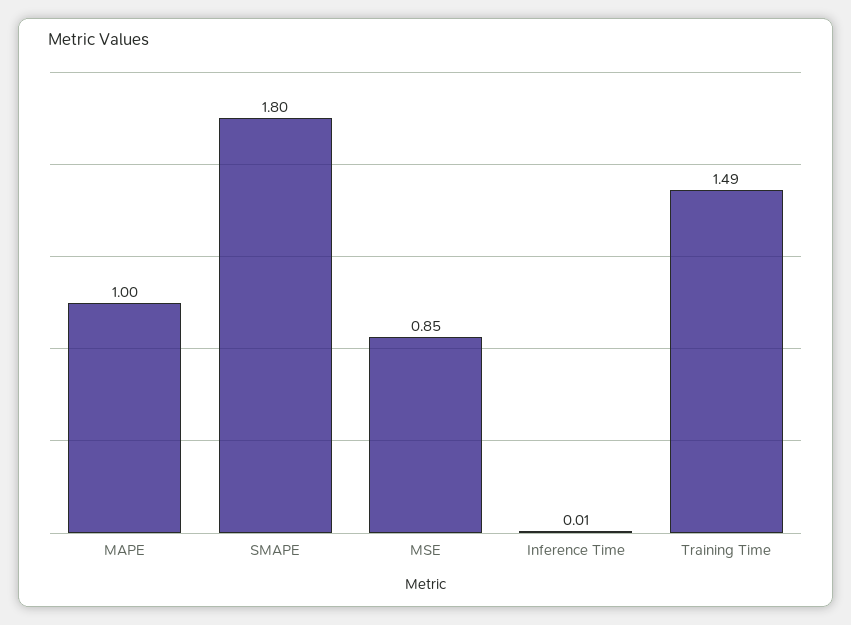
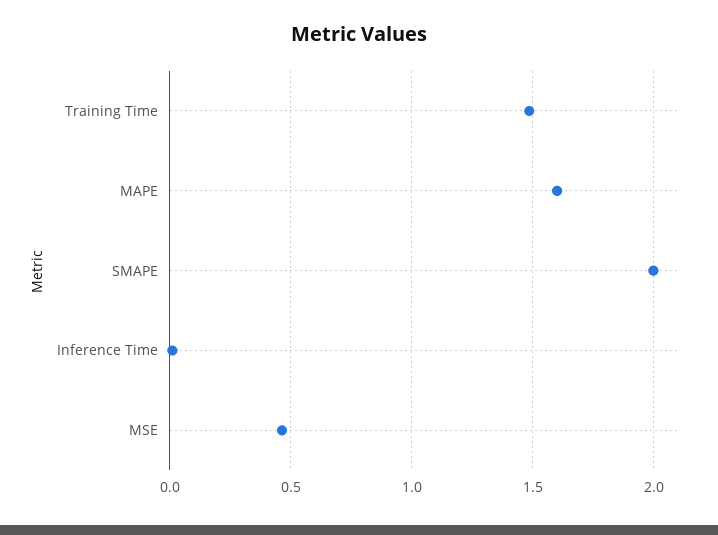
MAPE: 1 -> 1.6
SMAPE: 1.8 -> 2
MSE: 0.85 -> 0.45

